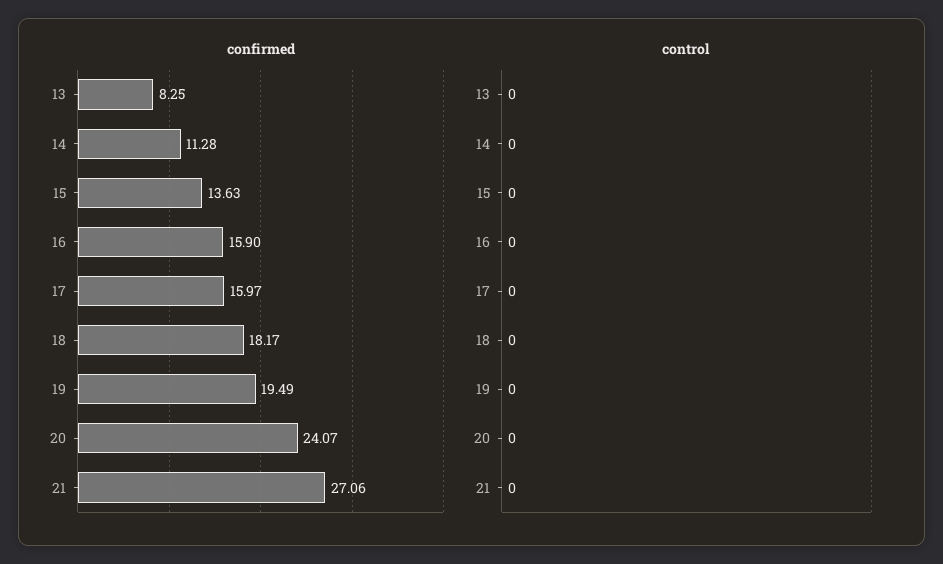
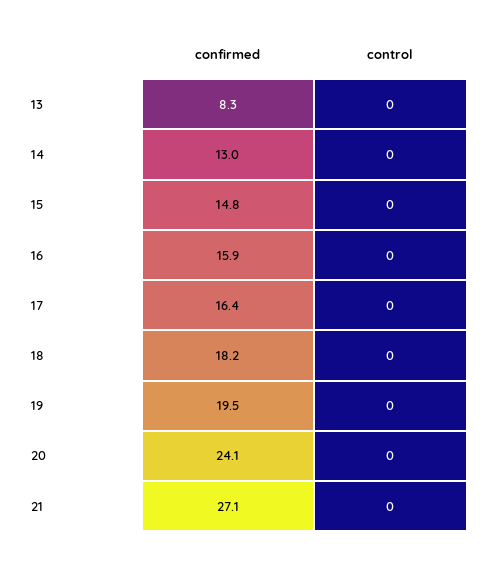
confirmed, 14: 11.28 -> 13
confirmed, 15: 13.63 -> 14.8
confirmed, 17: 15.97 -> 16.4

